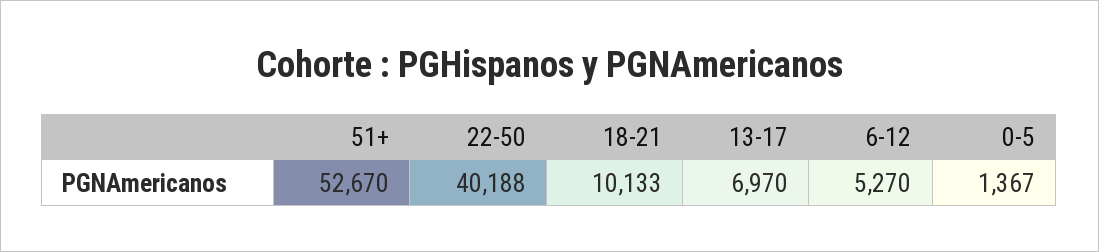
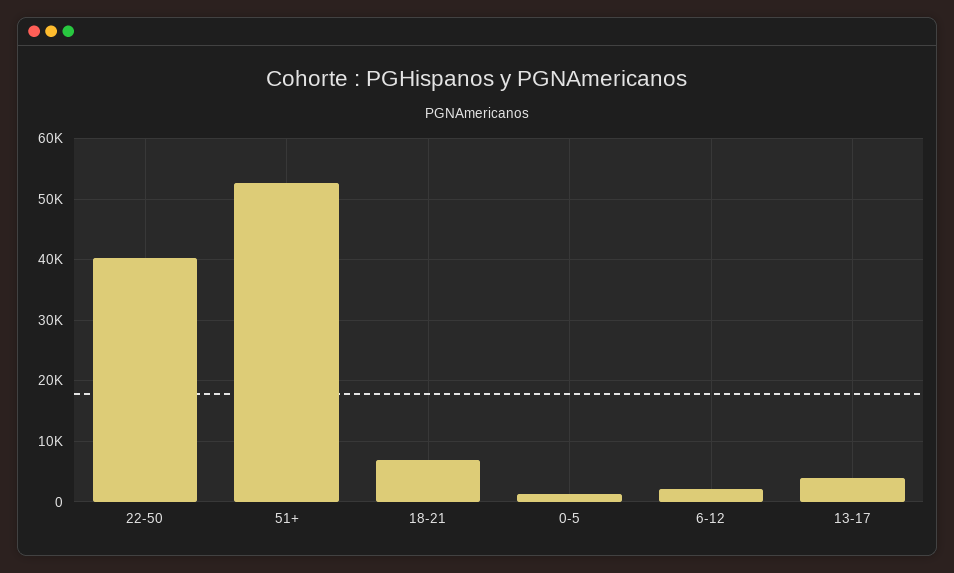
18-21: 10133 -> 7000
13-17: 6970 -> 4000
6-12: 5270 -> 2000

